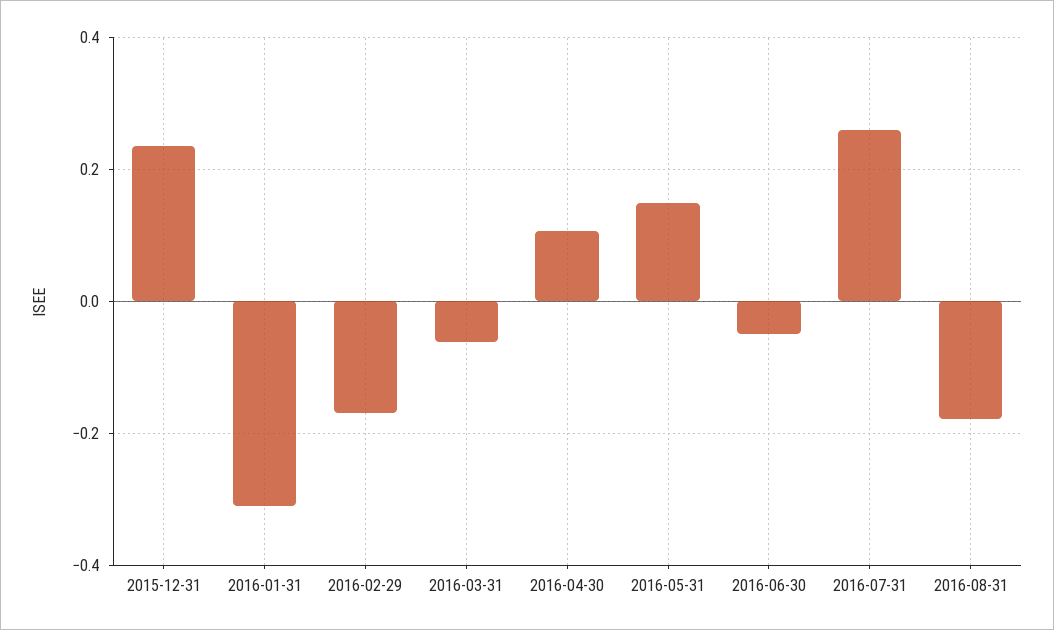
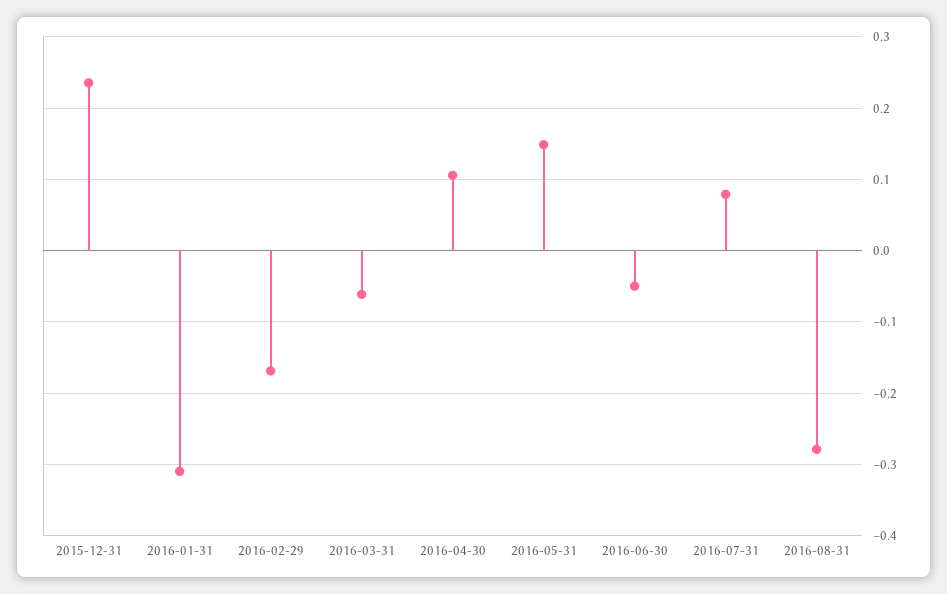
2016-07-31: 0.26 -> 0.08
2016-08-31: -0.18 -> -0.28

